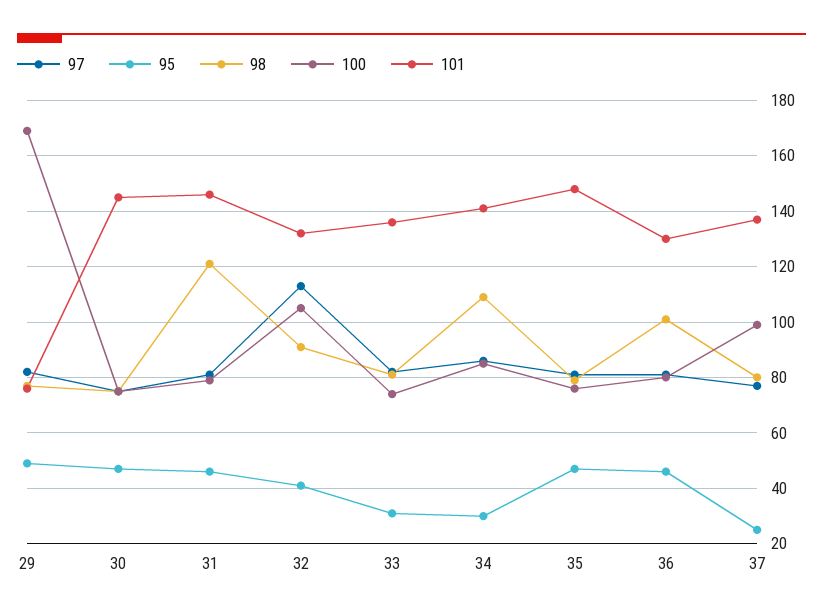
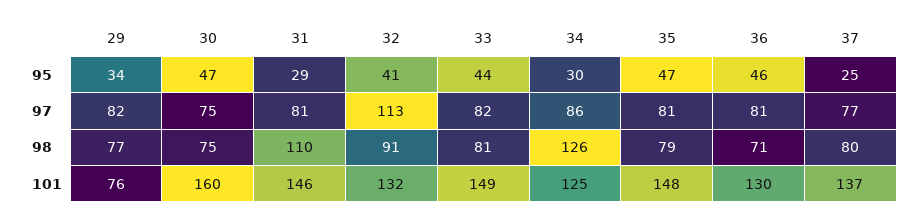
95, 29: 50 -> 34
100, 29: 170 -> none
100, 30: 75 -> none
101, 30: 145 -> 160
95, 31: 45 -> 29
98, 31: 120 -> 110
100, 31: 80 -> none
100, 32: 105 -> none
95, 33: 30 -> 44
100, 33: 75 -> none
101, 33: 135 -> 149
98, 34: 110 -> 126
100, 34: 85 -> none
101, 34: 140 -> 125
100, 35: 75 -> none
98, 36: 100 -> 71
100, 36: 80 -> none
100, 37: 100 -> none

